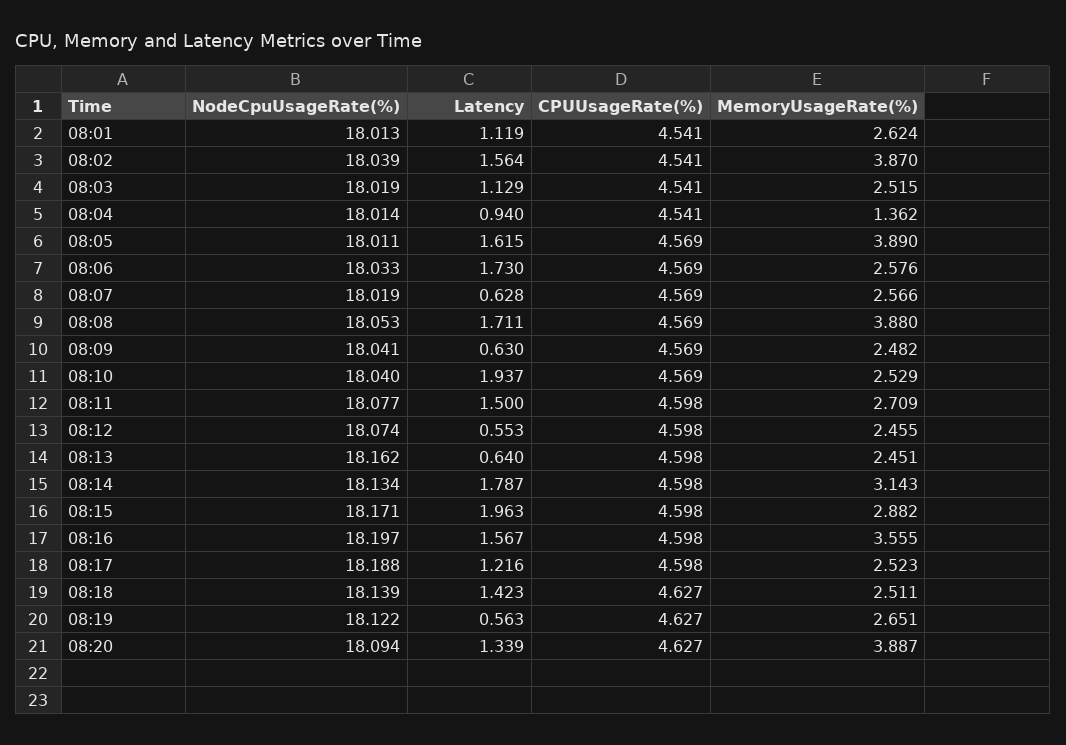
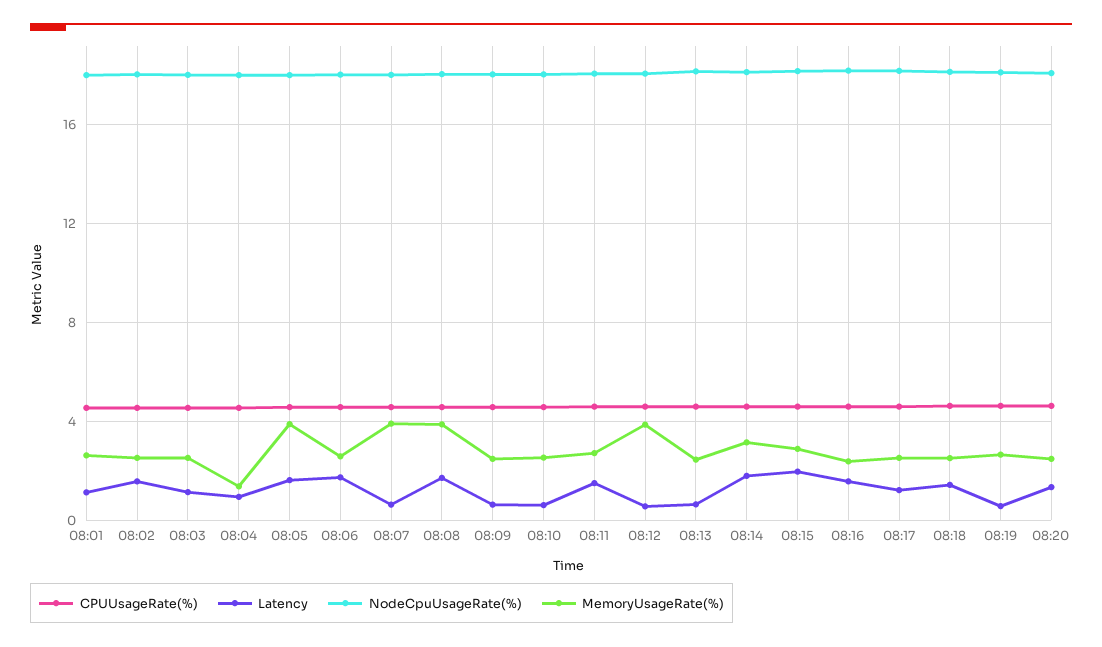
MemoryUsageRate(%), 08:02: 3.87 -> 2.5
MemoryUsageRate(%), 08:07: 2.566 -> 4
Latency, 08:10: 1.937 -> 0.5
MemoryUsageRate(%), 08:12: 2.455 -> 4
MemoryUsageRate(%), 08:16: 3.555 -> 2.5
MemoryUsageRate(%), 08:20: 3.887 -> 2.5

